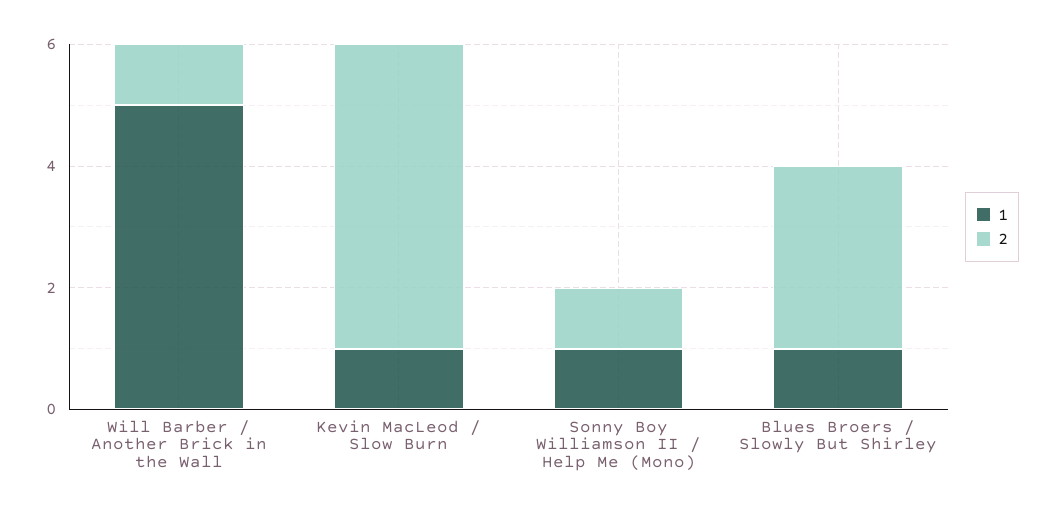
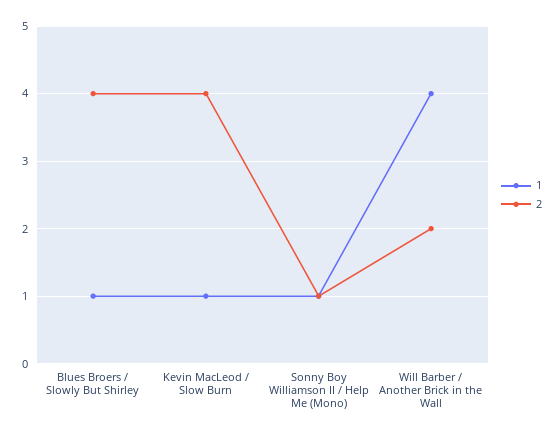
1, Will Barber / Another Brick in the Wall: 5 -> 4
2, Will Barber / Another Brick in the Wall: 1 -> 2
2, Kevin MacLeod / Slow Burn: 5 -> 4
2, Blues Broers / Slowly But Shirley: 3 -> 4

